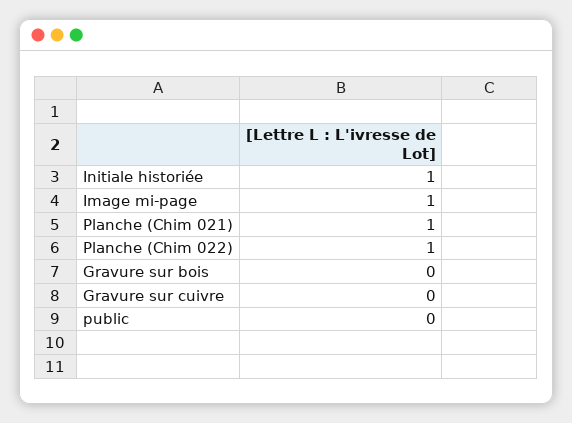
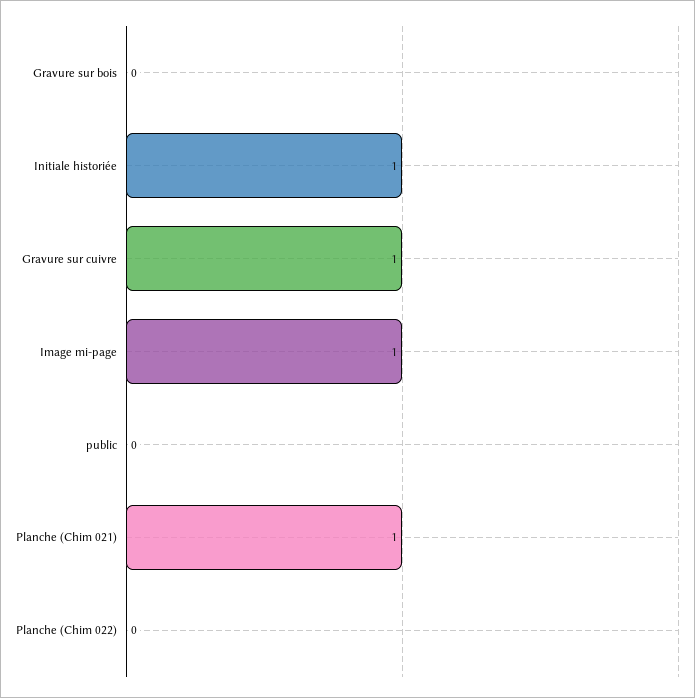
Planche (Chim 022): 1 -> 0
Gravure sur cuivre: 0 -> 1

